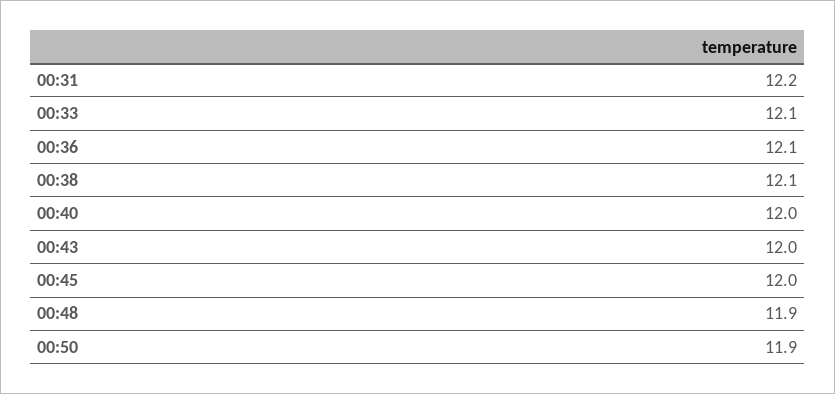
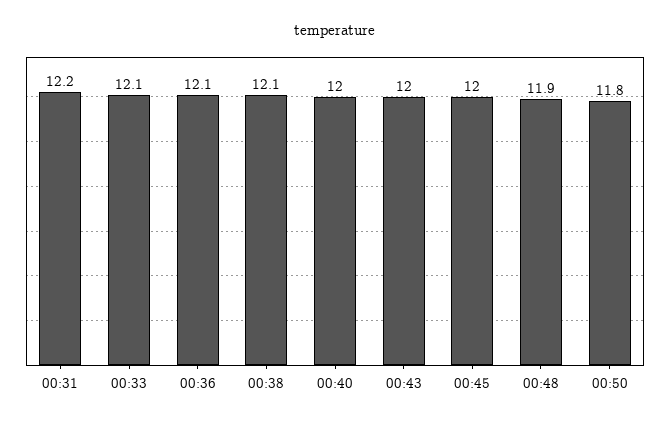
00:50: 11.9 -> 11.8

